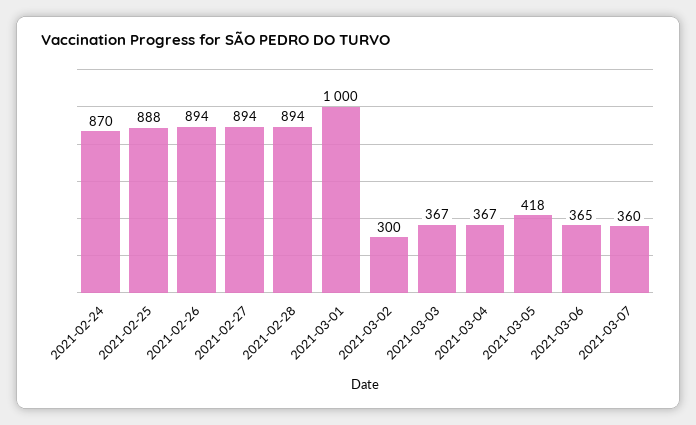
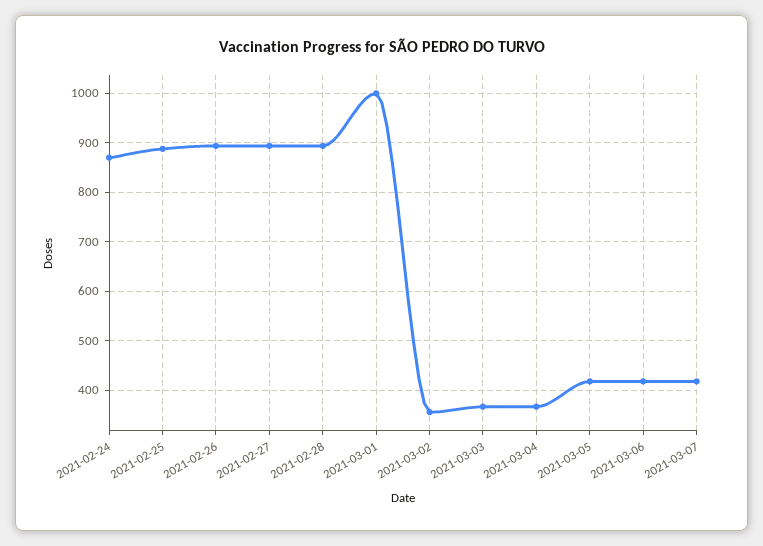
2021-03-02: 300 -> 360
2021-03-06: 365 -> 420
2021-03-07: 360 -> 420

